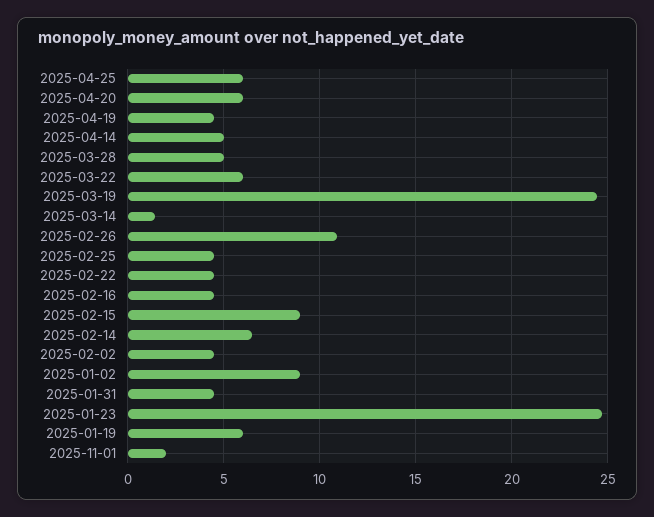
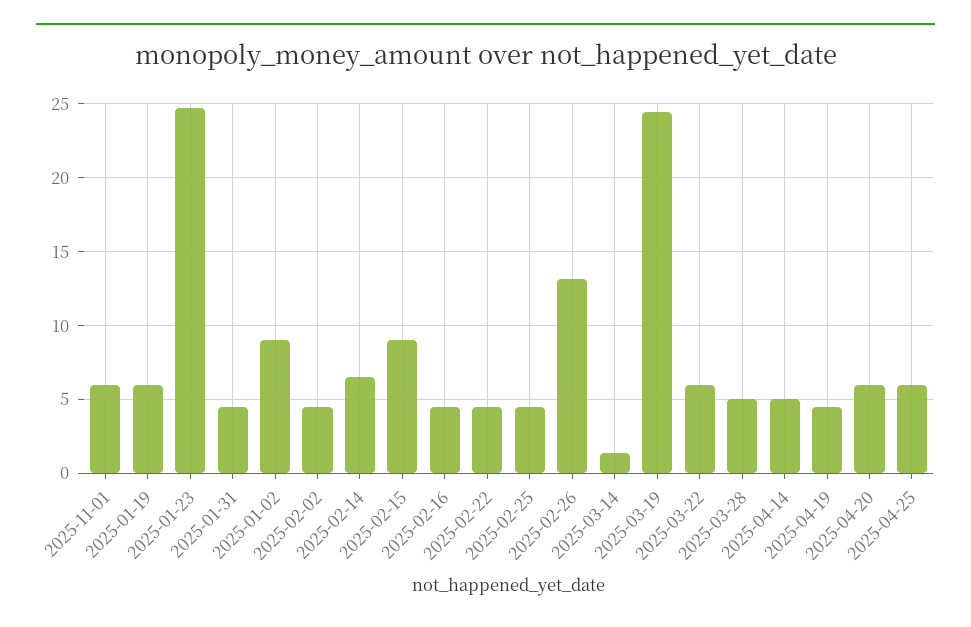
2025-02-26: 11 -> 13
2025-11-01: 2 -> 6

